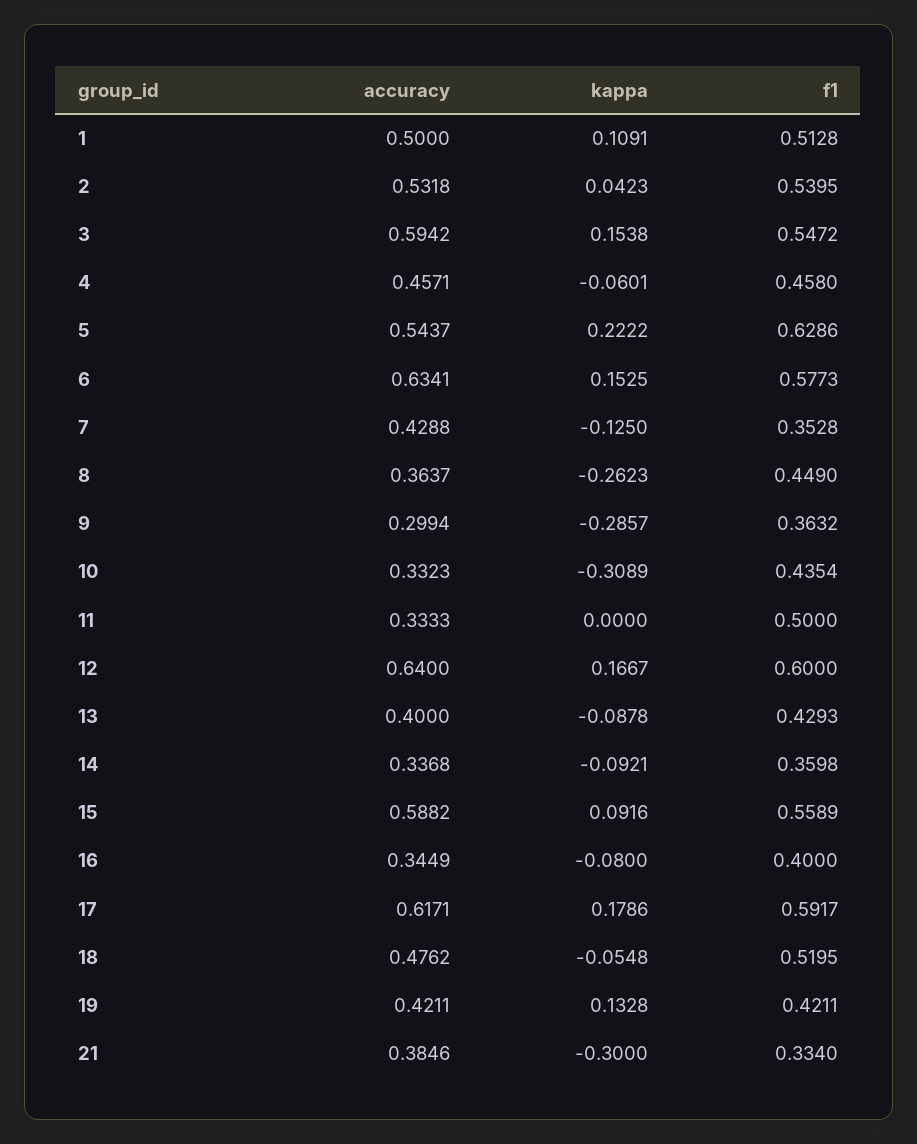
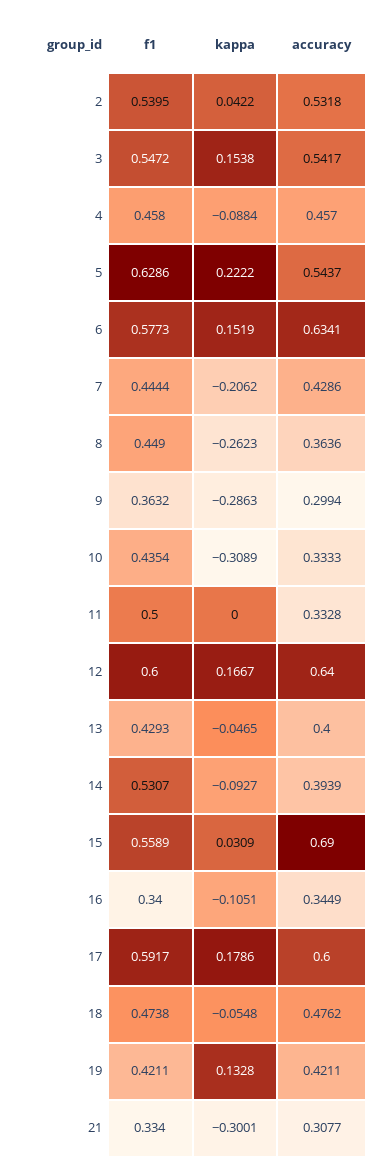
accuracy, 1: 0.5 -> none
kappa, 1: 0.1091 -> none
f1, 1: 0.5128 -> none
kappa, 2: 0.0423 -> 0.0422
accuracy, 3: 0.5942 -> 0.5417
accuracy, 4: 0.4571 -> 0.457
kappa, 4: -0.0601 -> -0.0884
kappa, 6: 0.1525 -> 0.1519
accuracy, 7: 0.4288 -> 0.4286
kappa, 7: -0.125 -> -0.2062
f1, 7: 0.3528 -> 0.4444
accuracy, 8: 0.3637 -> 0.3636
kappa, 9: -0.2857 -> -0.2863
accuracy, 10: 0.3323 -> 0.3333
accuracy, 11: 0.3333 -> 0.3328
kappa, 13: -0.0878 -> -0.0465
accuracy, 14: 0.3368 -> 0.3939
kappa, 14: -0.0921 -> -0.0927
f1, 14: 0.3598 -> 0.5307
accuracy, 15: 0.5882 -> 0.69
kappa, 15: 0.0916 -> 0.0309
kappa, 16: -0.08 -> -0.1051
f1, 16: 0.4 -> 0.34
accuracy, 17: 0.6171 -> 0.6
f1, 18: 0.5195 -> 0.4738
accuracy, 21: 0.3846 -> 0.3077
kappa, 21: -0.3 -> -0.3001

